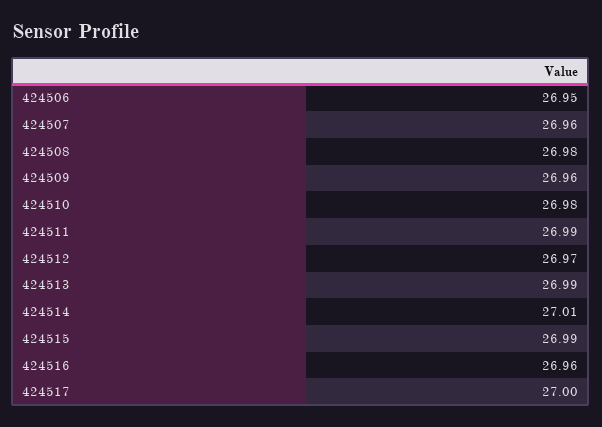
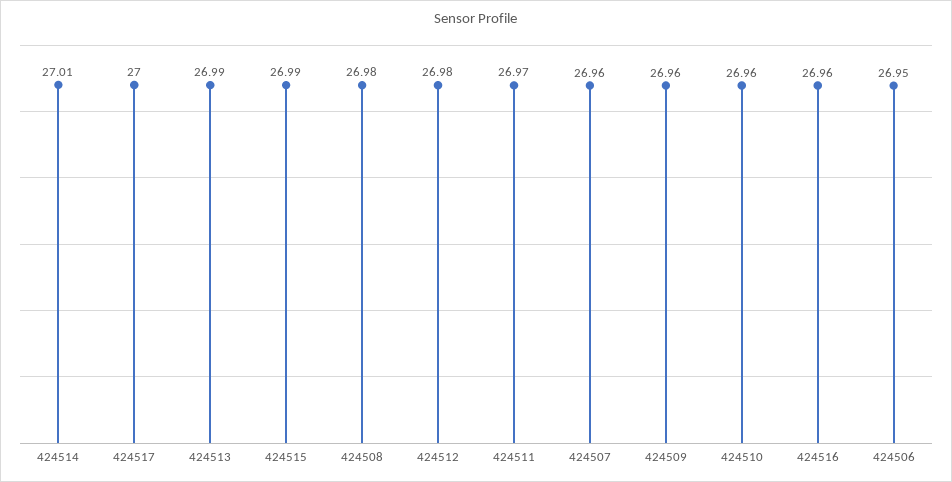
424510: 26.98 -> 26.96
424511: 26.99 -> 26.97
424512: 26.97 -> 26.98

